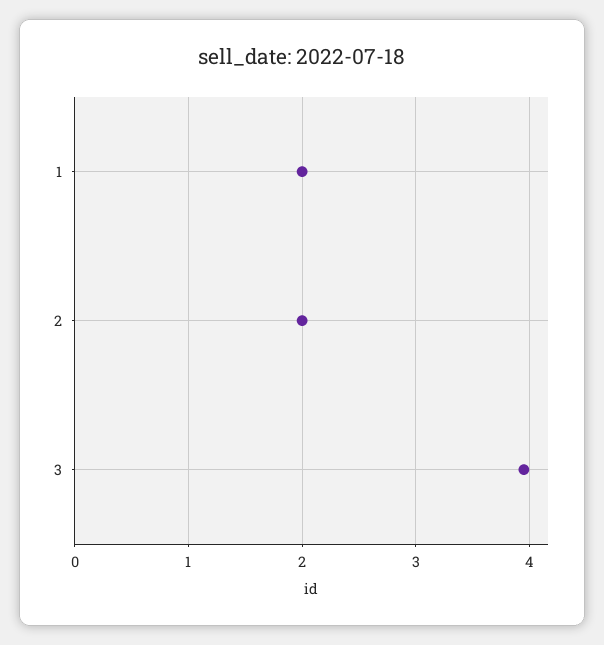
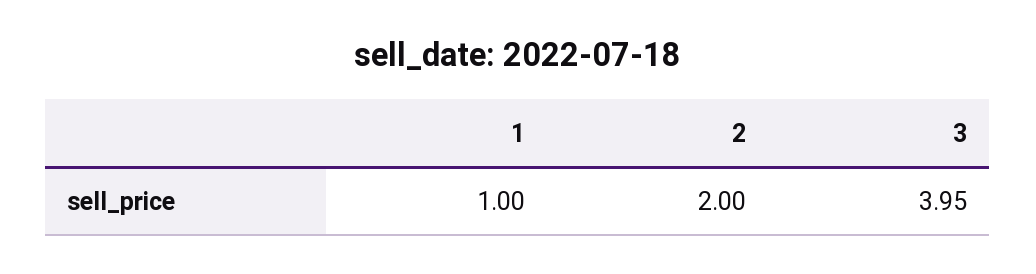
1: 2 -> 1

